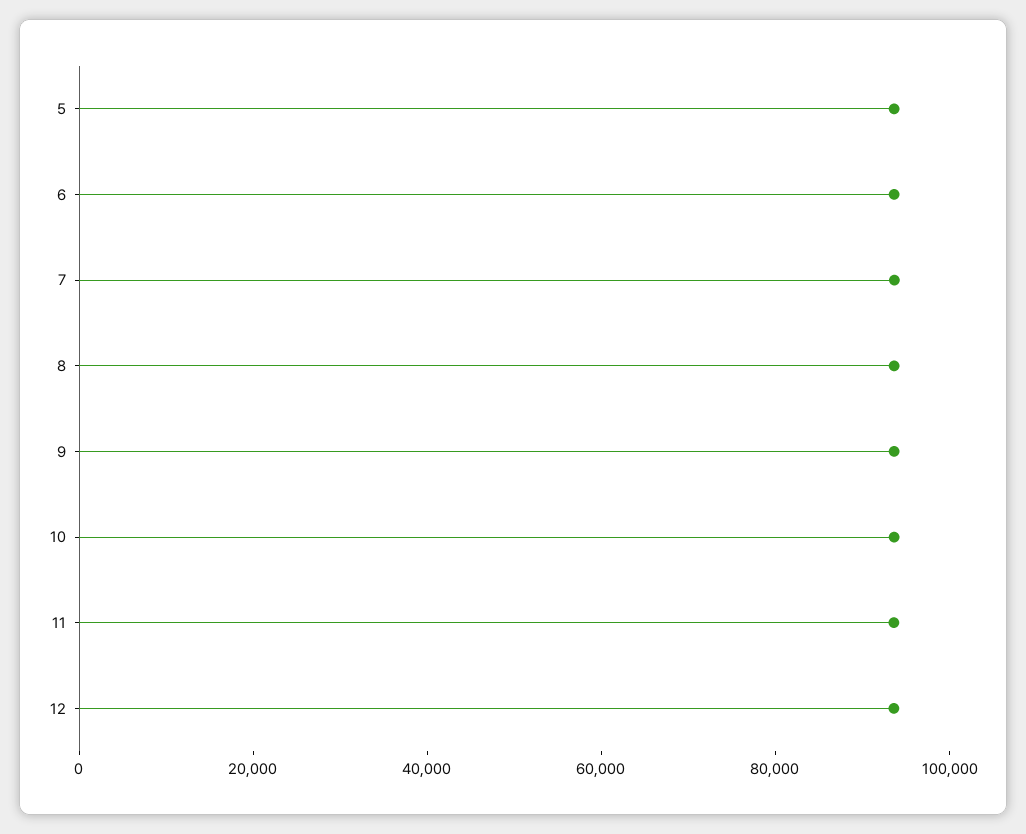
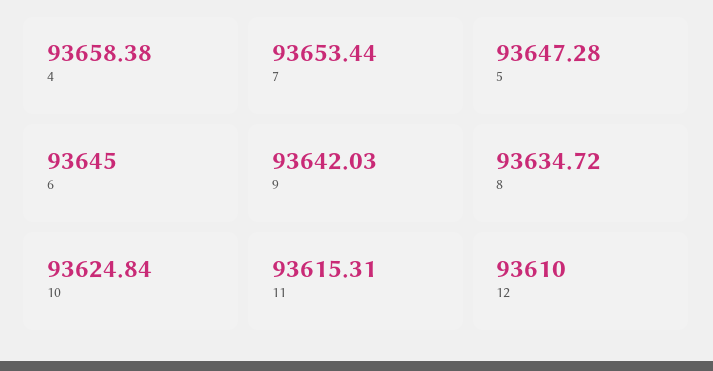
4: none -> 93658.38

